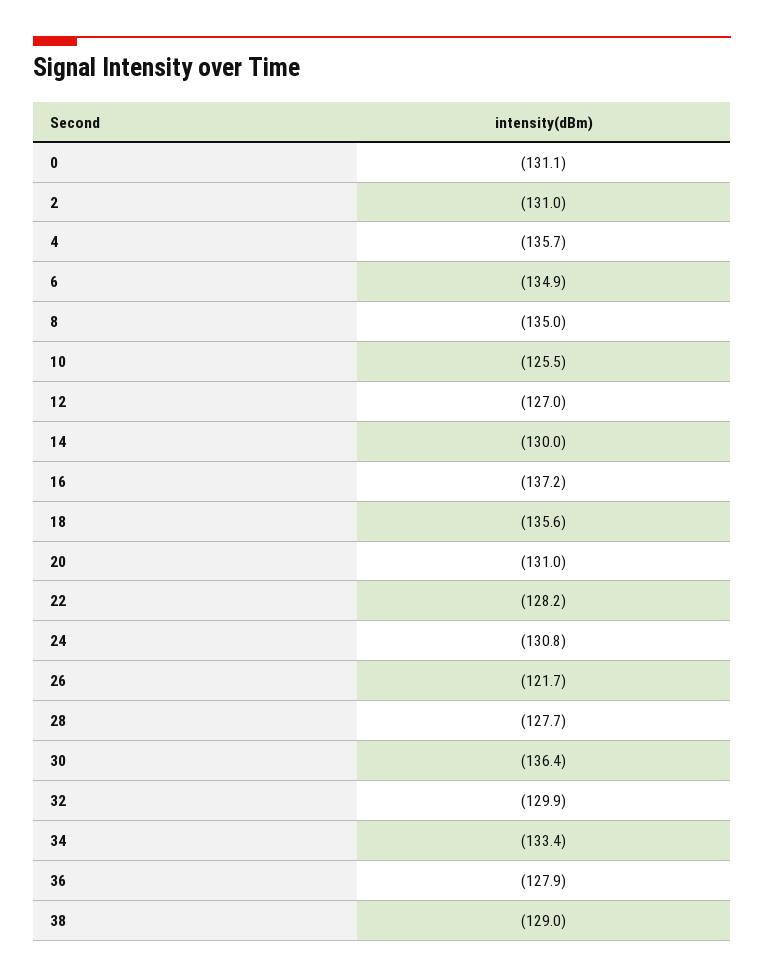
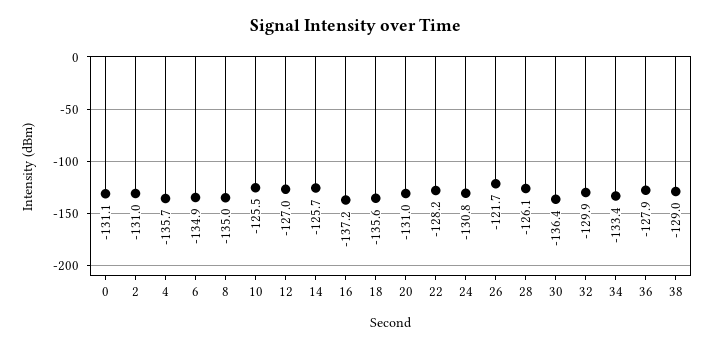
14: -130 -> -125.7
28: -127.7 -> -126.1

